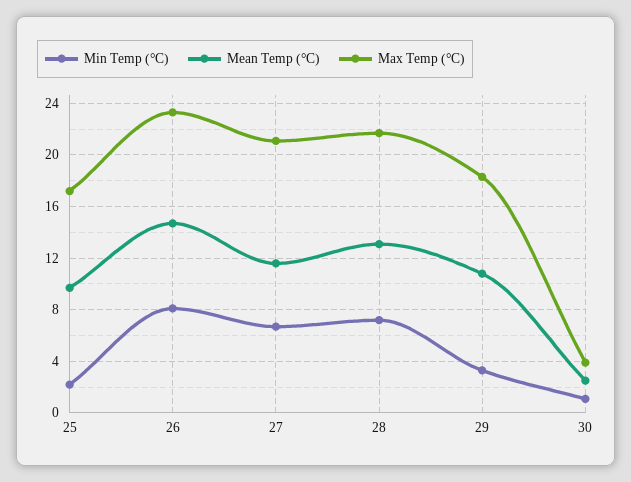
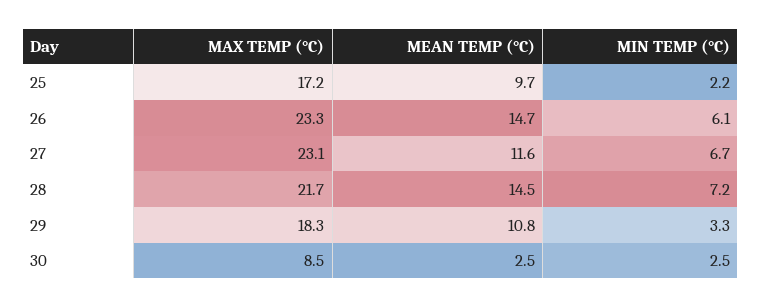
Min Temp (°C), 26: 8 -> 6.1
Max Temp (°C), 27: 21 -> 23.1
Mean Temp (°C), 28: 13 -> 14.5
Min Temp (°C), 30: 1 -> 2.5
Max Temp (°C), 30: 4 -> 8.5

